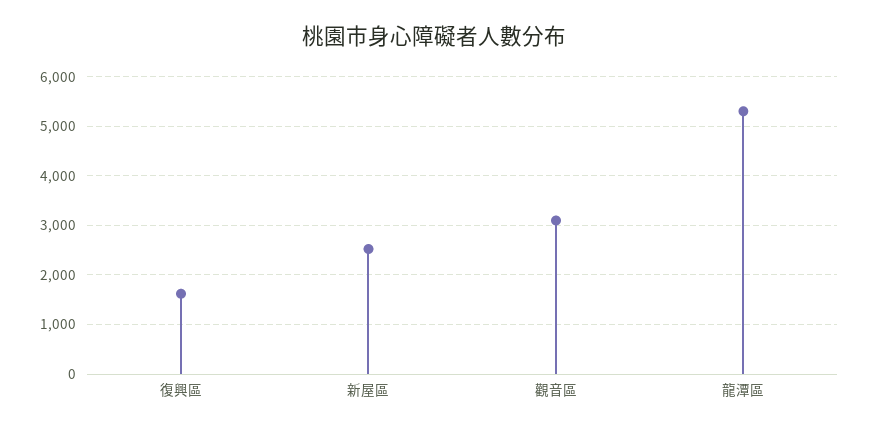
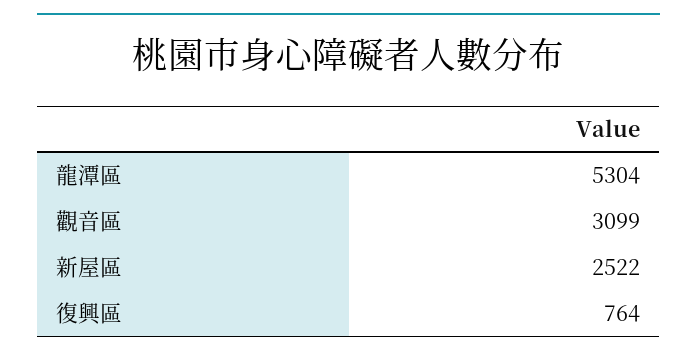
復興區: 1600 -> 764

